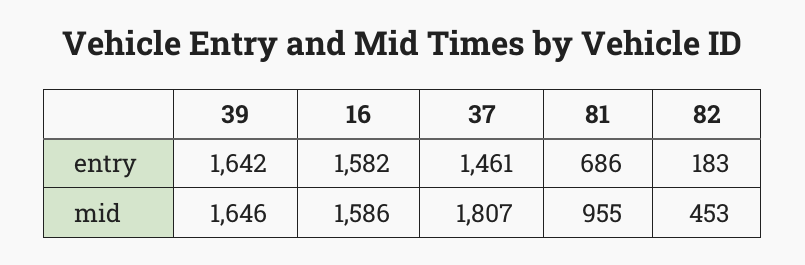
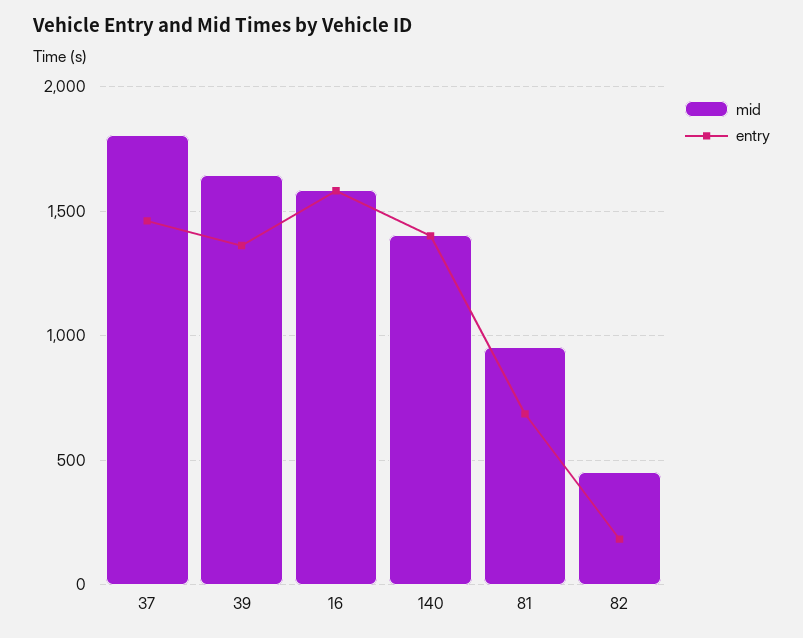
entry, 39: 1642 -> 1350
mid, 140: none -> 1400
entry, 140: none -> 1400

